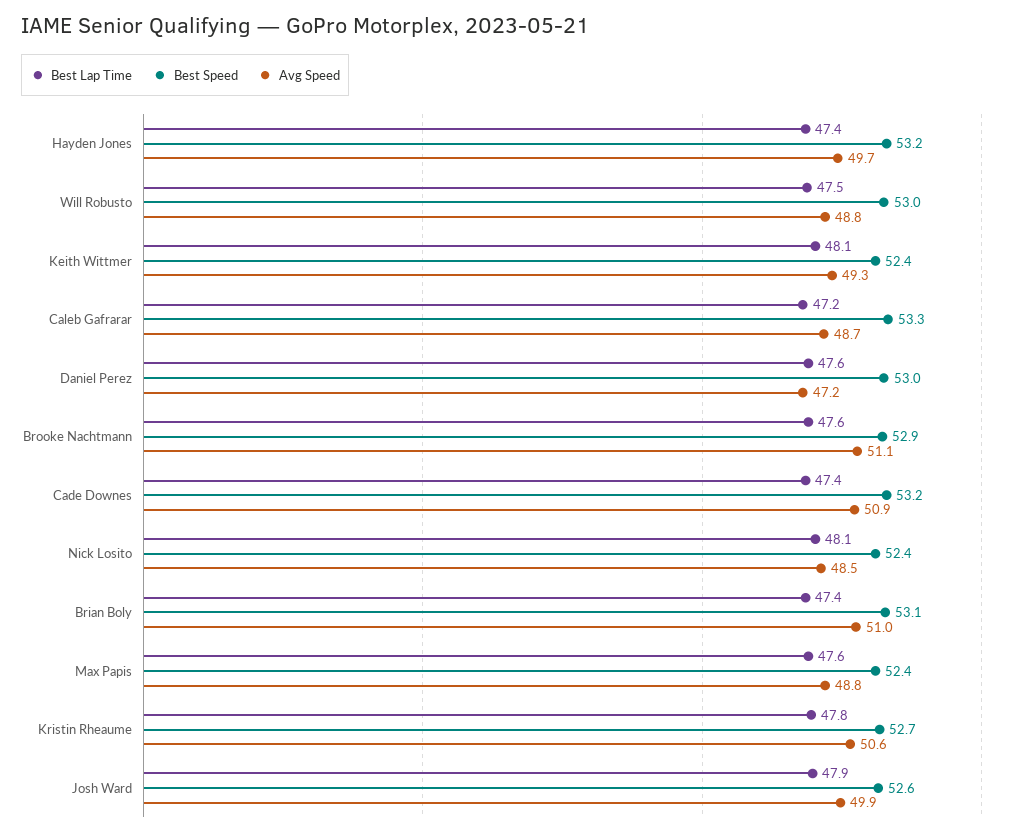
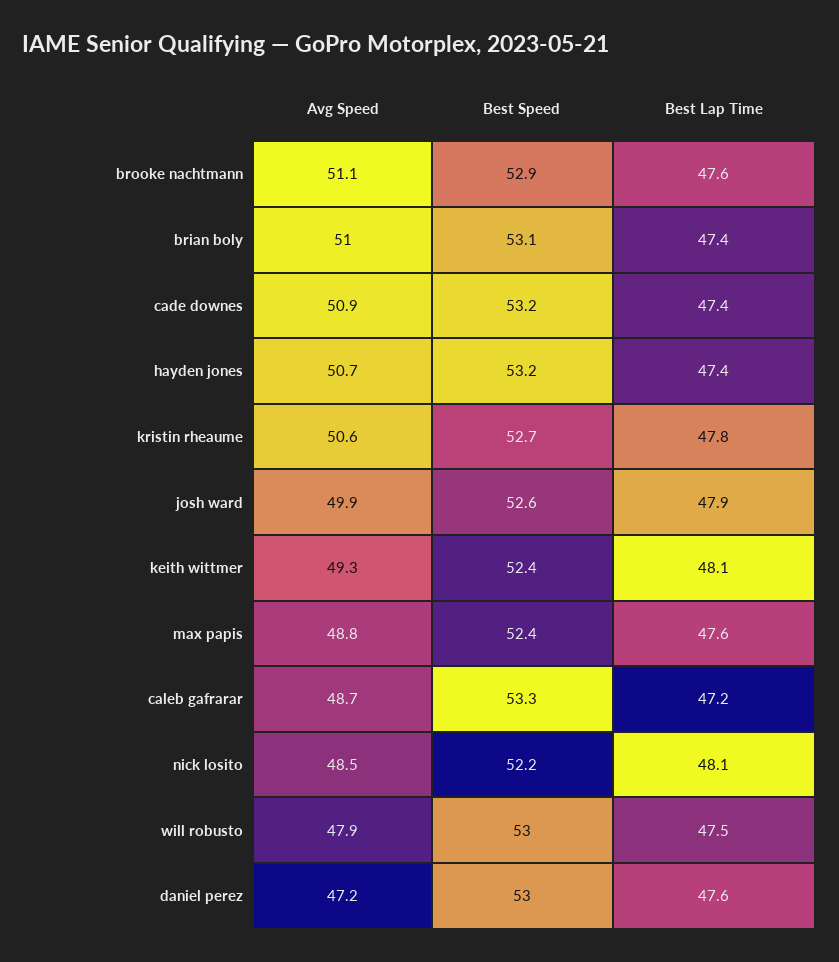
Avg Speed, Hayden Jones: 49.7 -> 50.7
Avg Speed, Will Robusto: 48.8 -> 47.9
Best Speed, Nick Losito: 52.4 -> 52.2

